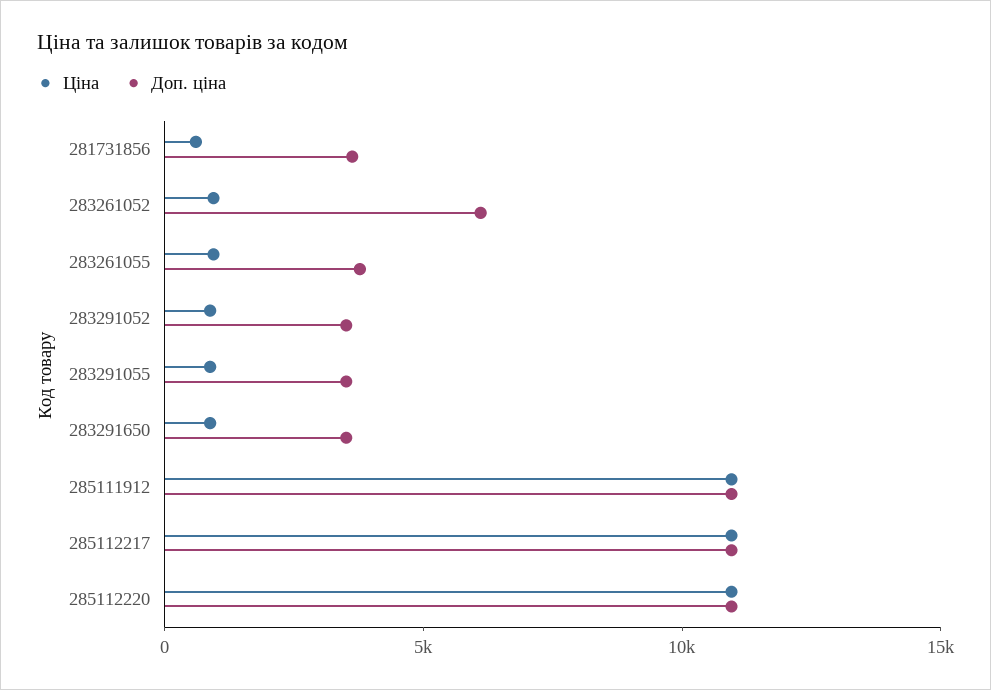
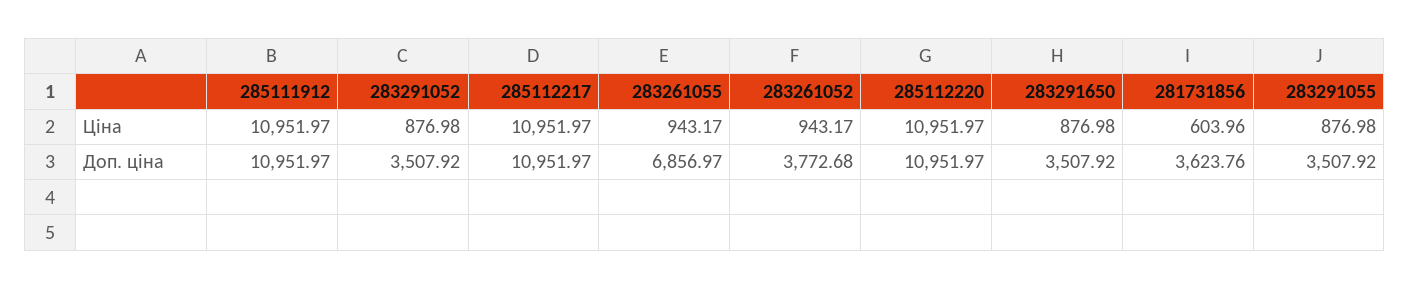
Доп. ціна, 283261052: 6000 -> 3772.68
Доп. ціна, 283261055: 4000 -> 6856.97

